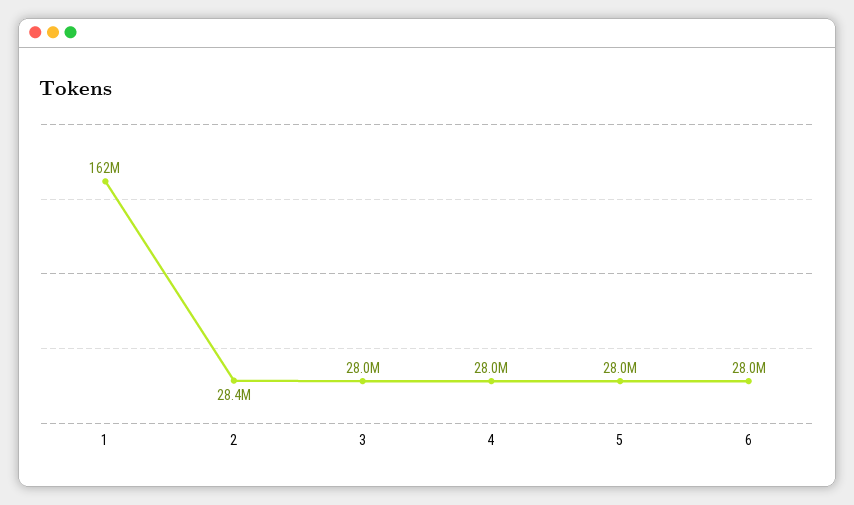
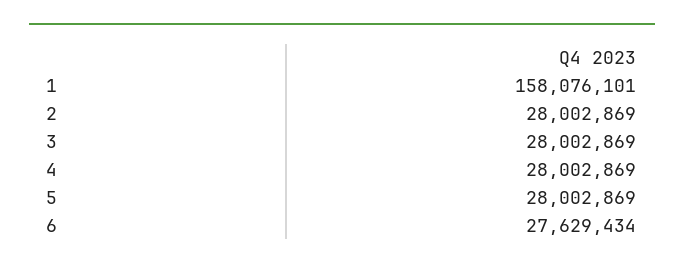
1: 162000000 -> 158076101
2: 28400000 -> 28002869
6: 28000000 -> 27629434

